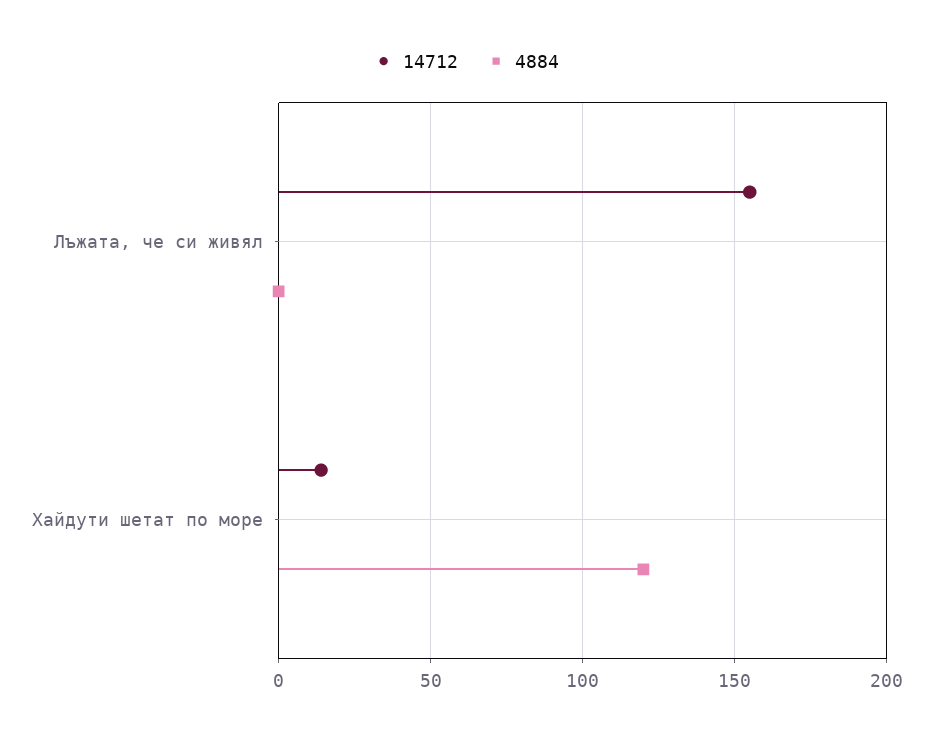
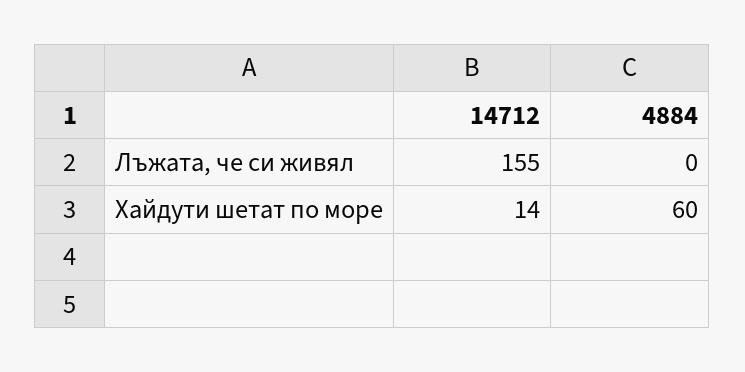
4884, Хайдути шетат по море: 120 -> 60

